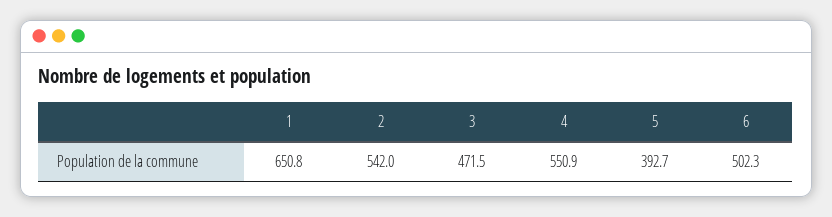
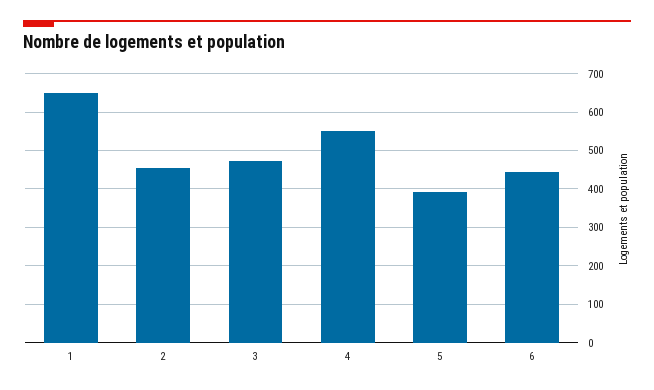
2: 542 -> 460
6: 502.3 -> 440

